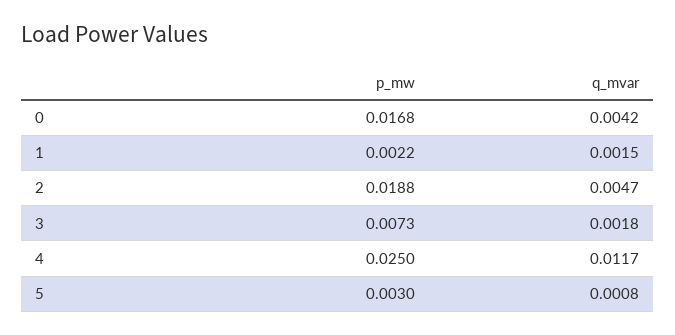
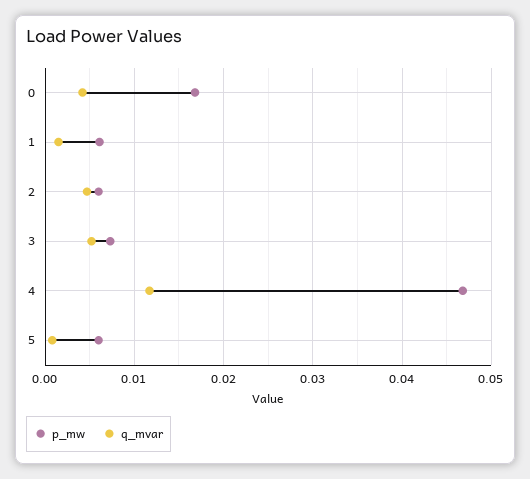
p_mw, 1: 0.0022 -> 0.006
p_mw, 2: 0.0188 -> 0.006
q_mvar, 3: 0.0018 -> 0.005
p_mw, 4: 0.025 -> 0.047
p_mw, 5: 0.003 -> 0.006

